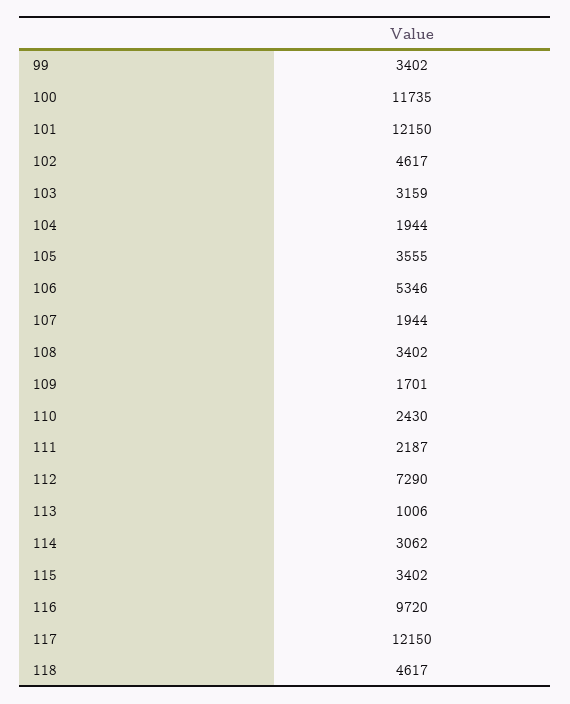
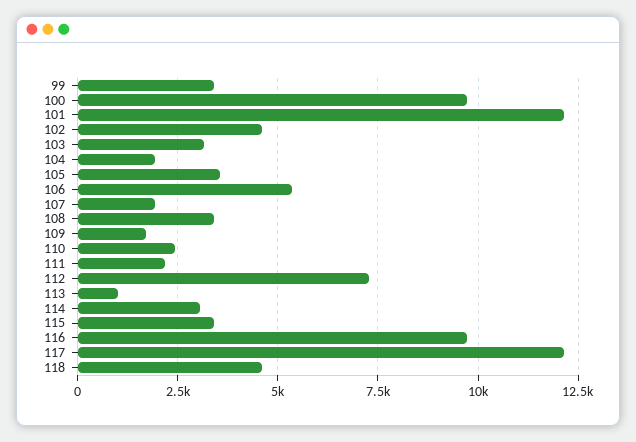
100: 11735 -> 9750

